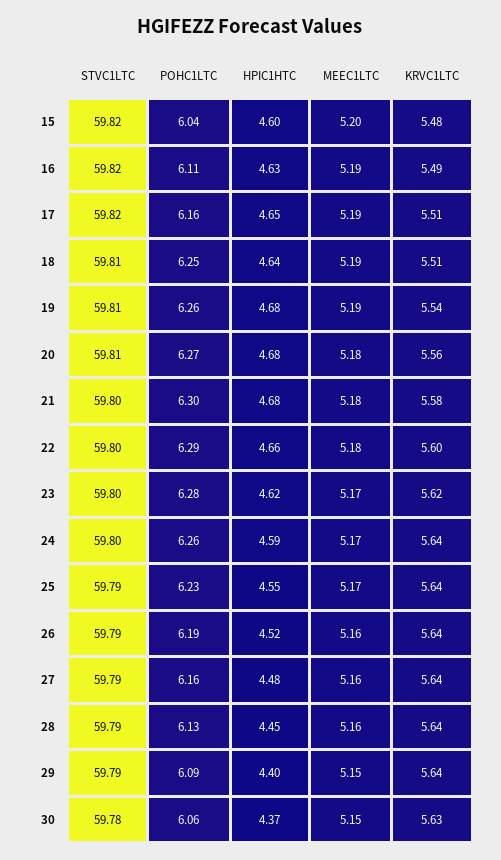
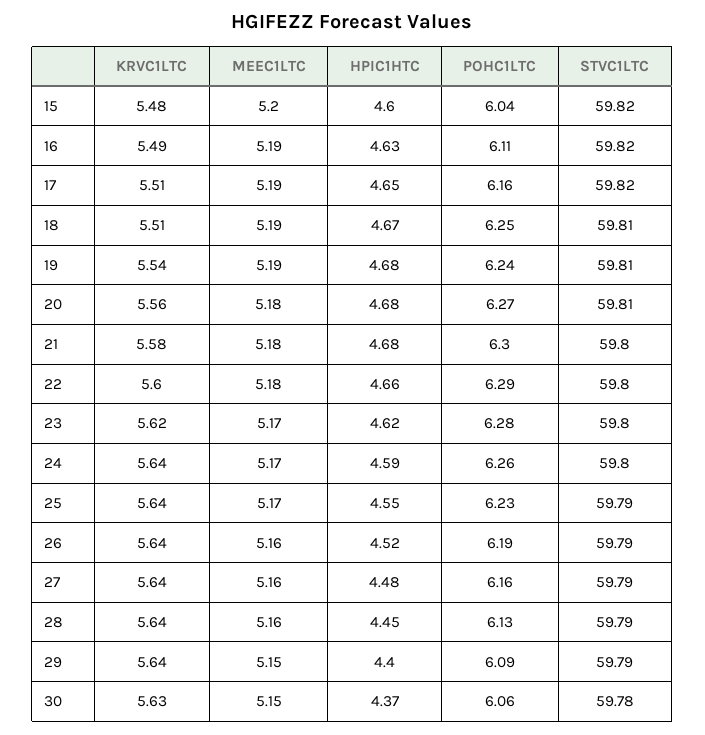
HPIC1HTC, 18: 4.64 -> 4.67
POHC1LTC, 19: 6.26 -> 6.24

